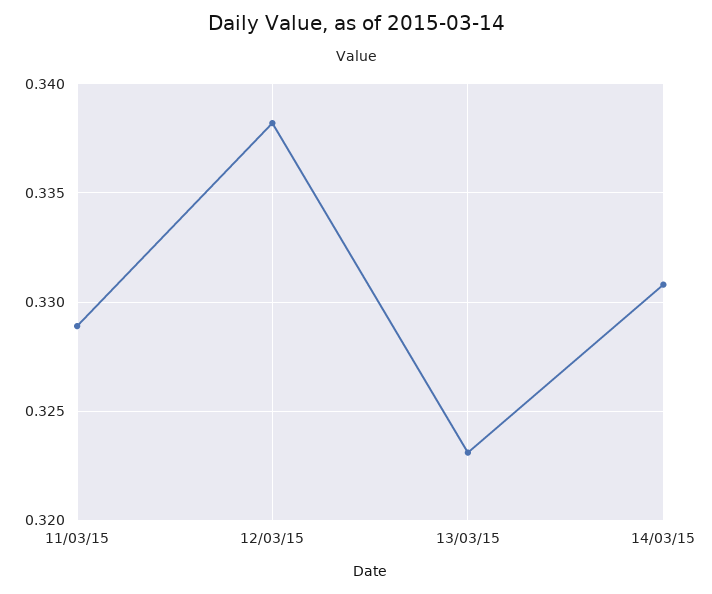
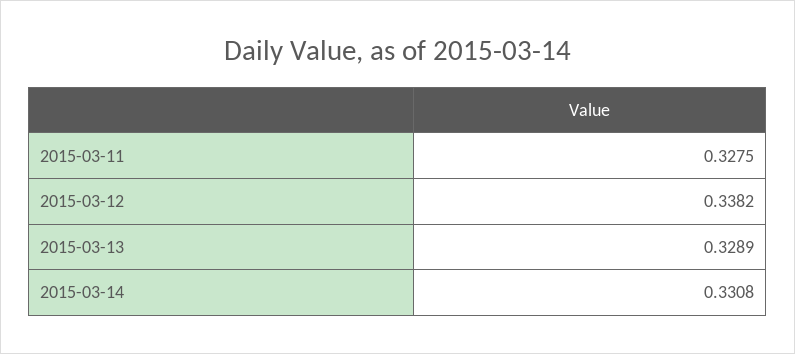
11/03/15: 0.329 -> 0.3275
13/03/15: 0.323 -> 0.3289

